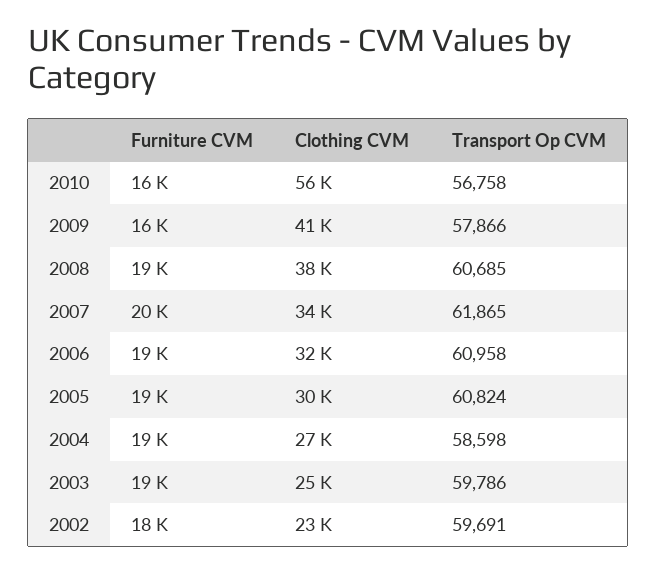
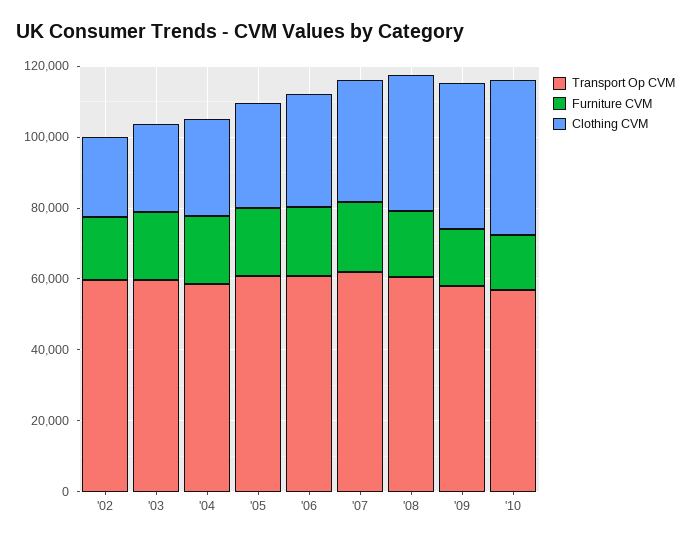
Clothing CVM, 2010: 56000 -> 45000

